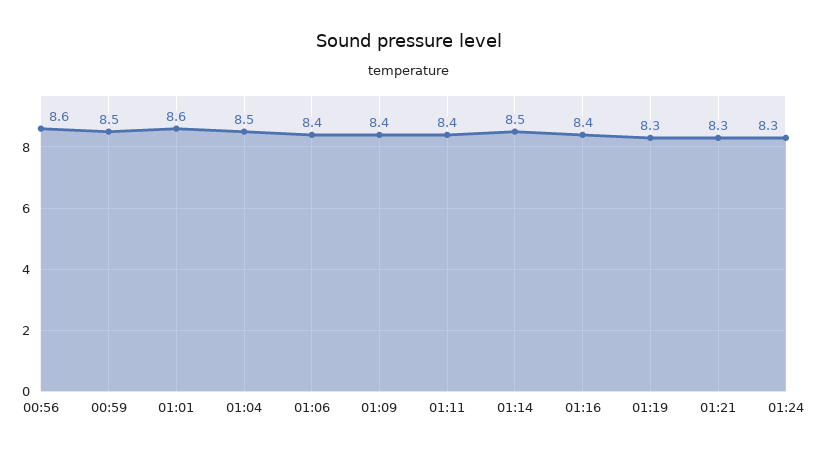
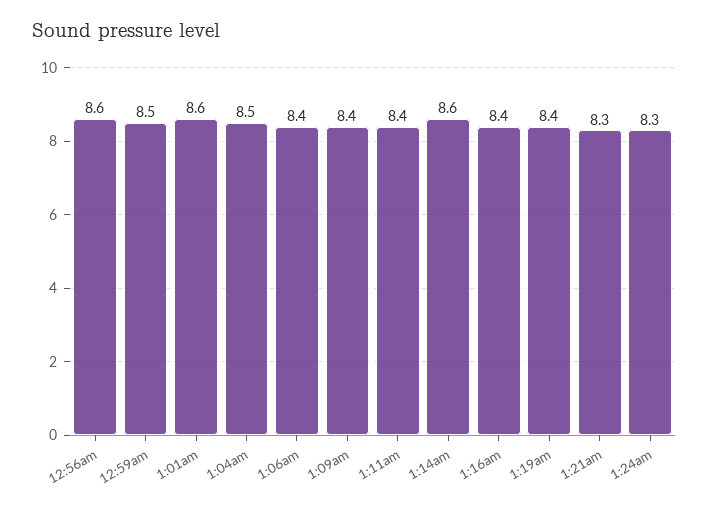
01:14: 8.5 -> 8.6
01:19: 8.3 -> 8.4

